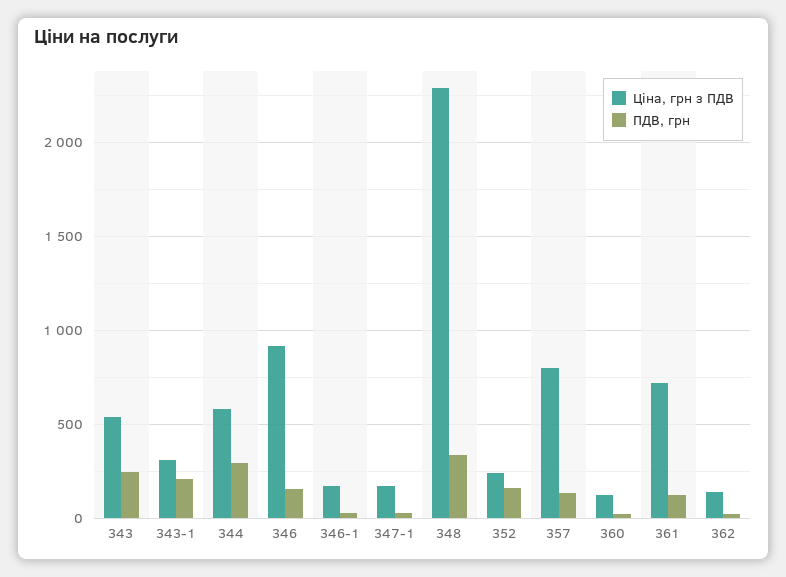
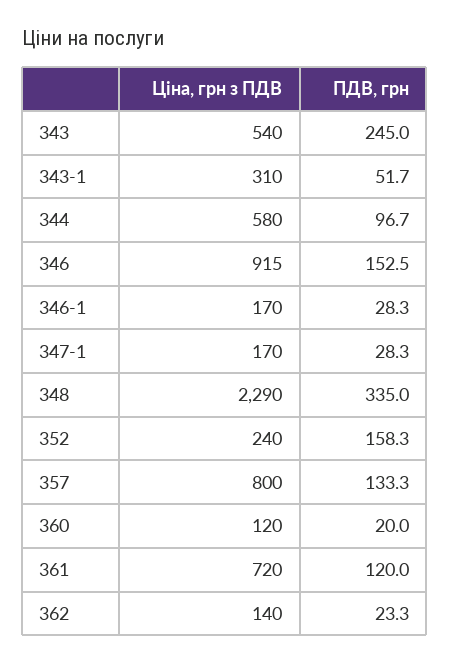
ПДВ, грн, 343-1: 200 -> 51.7
ПДВ, грн, 344: 300 -> 96.7

